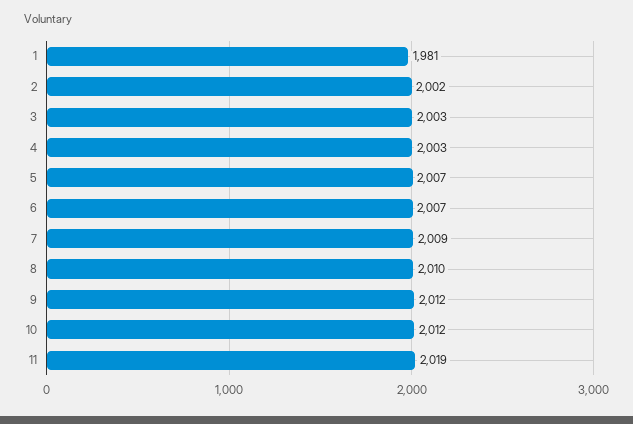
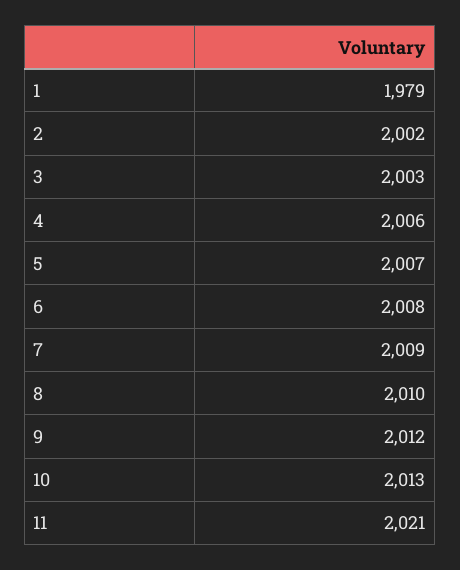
1: 1981 -> 1979
4: 2003 -> 2006
6: 2007 -> 2008
10: 2012 -> 2013
11: 2019 -> 2021

